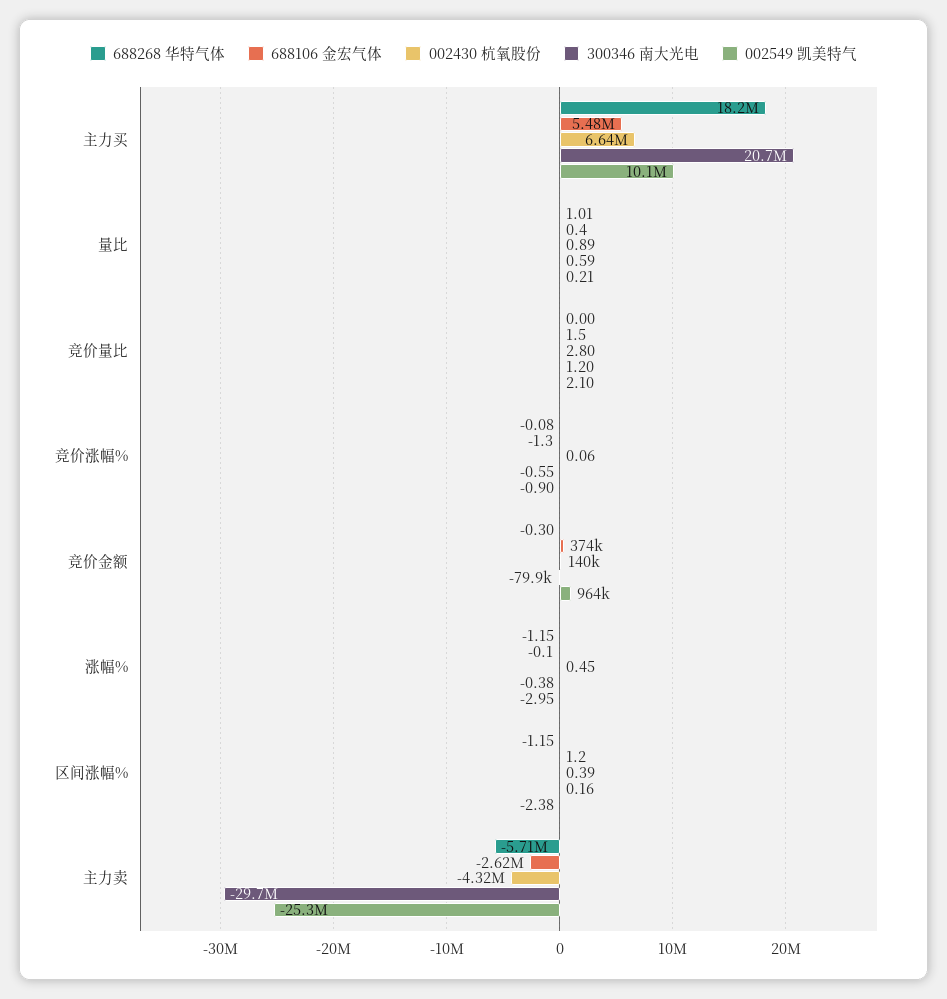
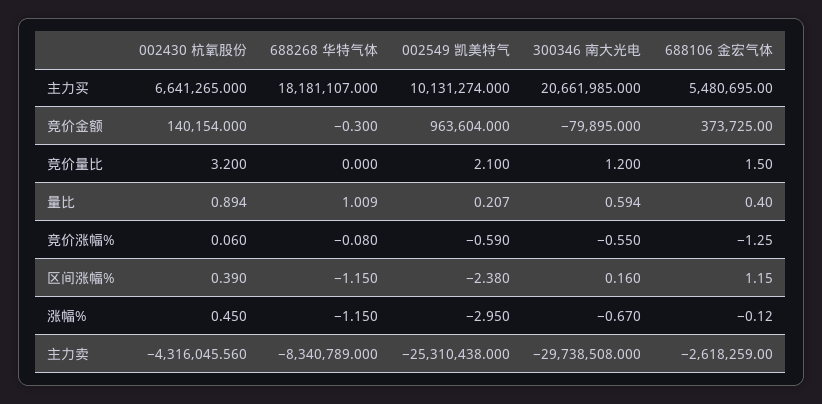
002430 杭氧股份, 竞价量比: 2.8 -> 3.2
002549 凯美特气, 竞价涨幅%: -0.9 -> -0.59
300346 南大光电, 涨幅%: -0.38 -> -0.67
688268 华特气体, 主力卖: -5710000 -> -8340789

